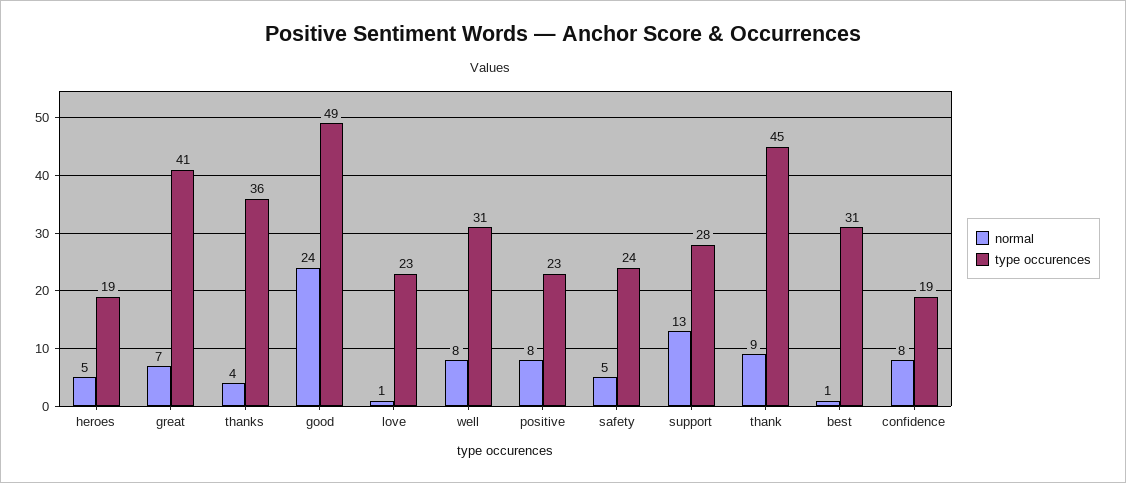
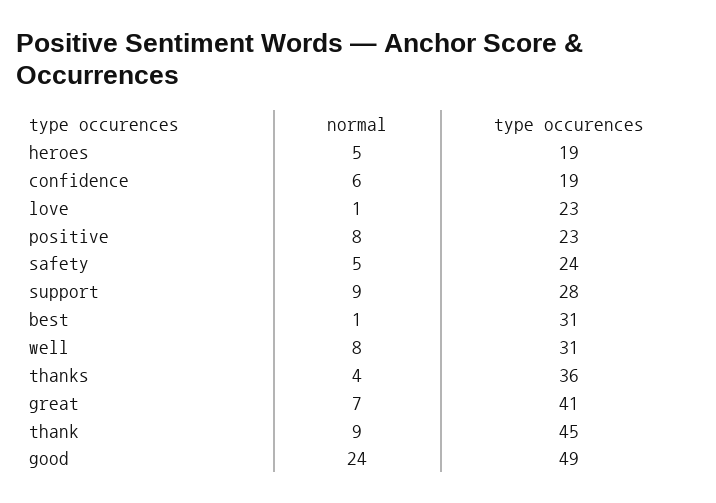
normal, support: 13 -> 9
normal, confidence: 8 -> 6

